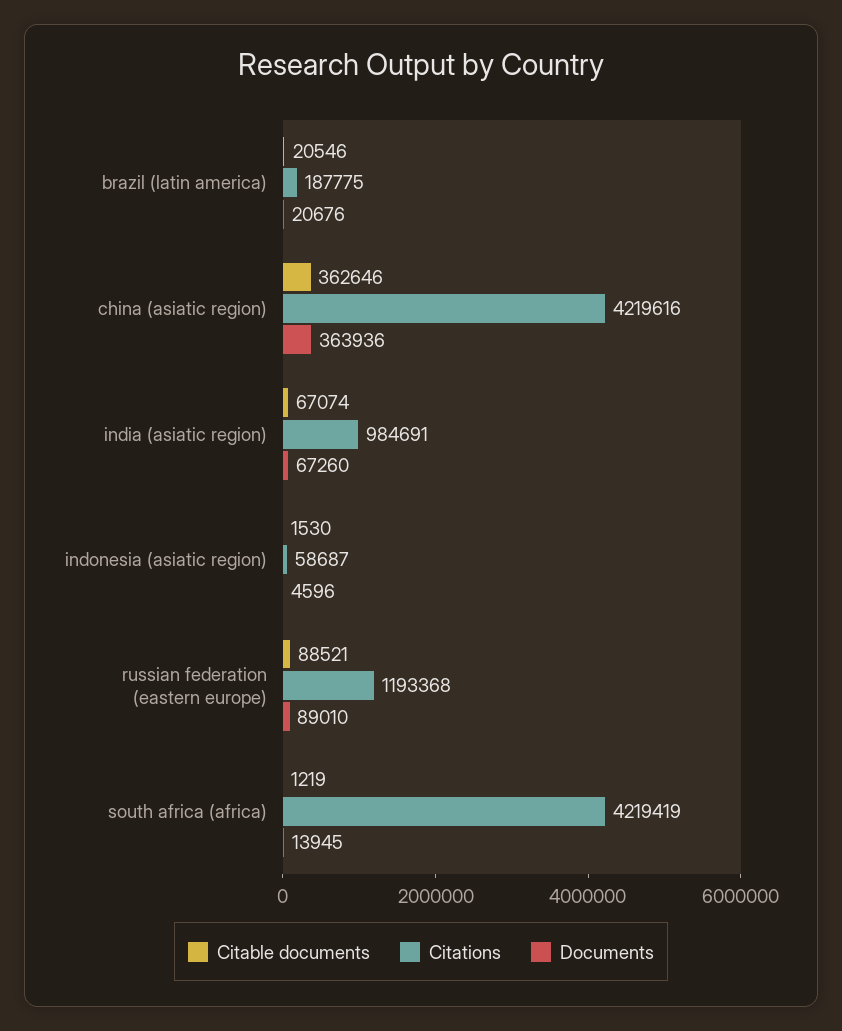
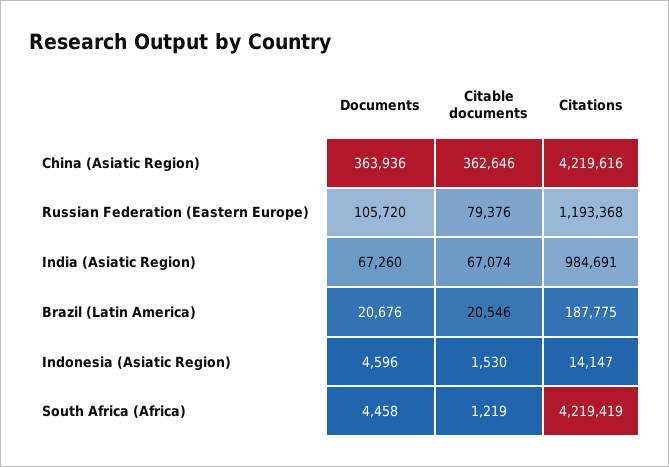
Citations, indonesia (asiatic region): 58687 -> 14147
Citable documents, russian federation (eastern europe): 88521 -> 79376
Documents, russian federation (eastern europe): 89010 -> 105720
Documents, south africa (africa): 13945 -> 4458

